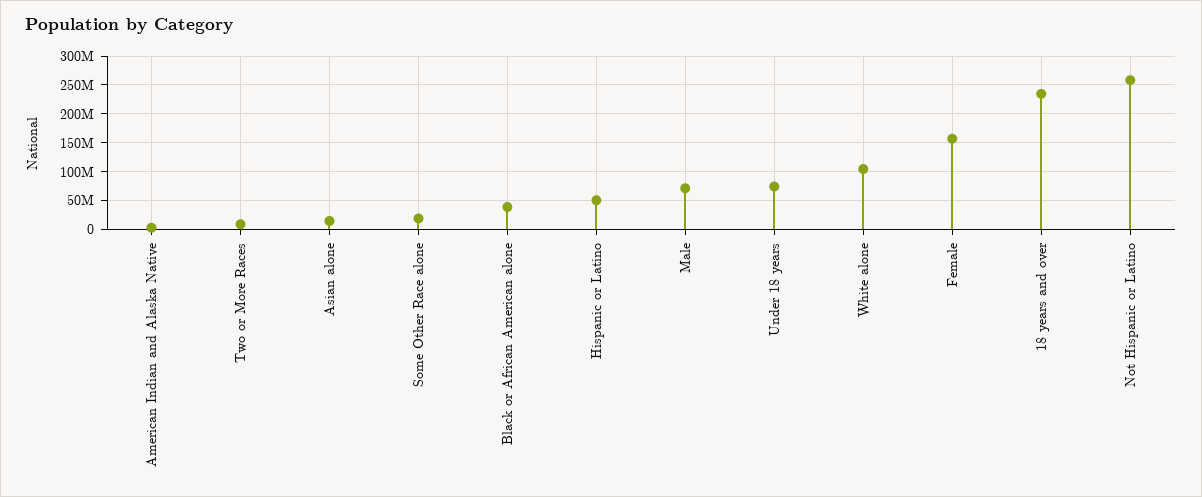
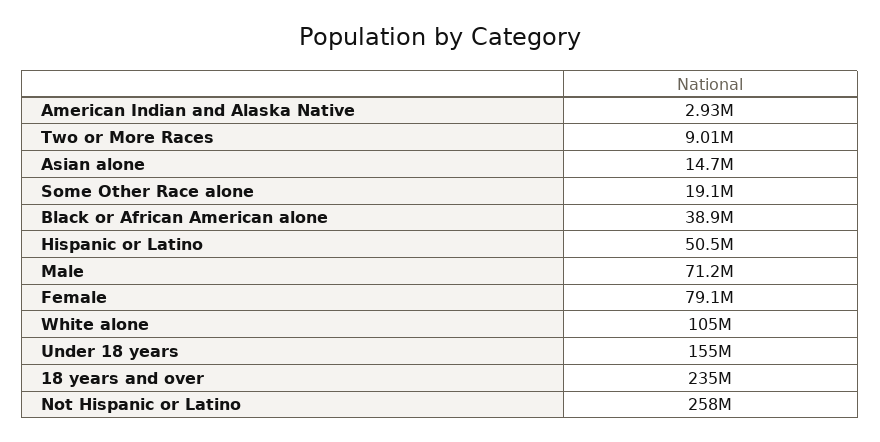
Under 18 years: 75000000 -> 155000000
Female: 150000000 -> 79100000

